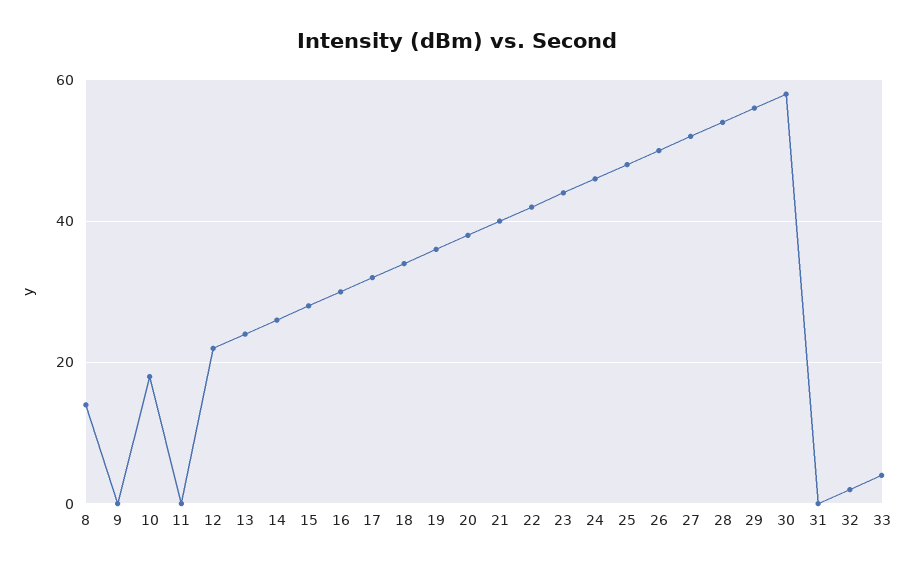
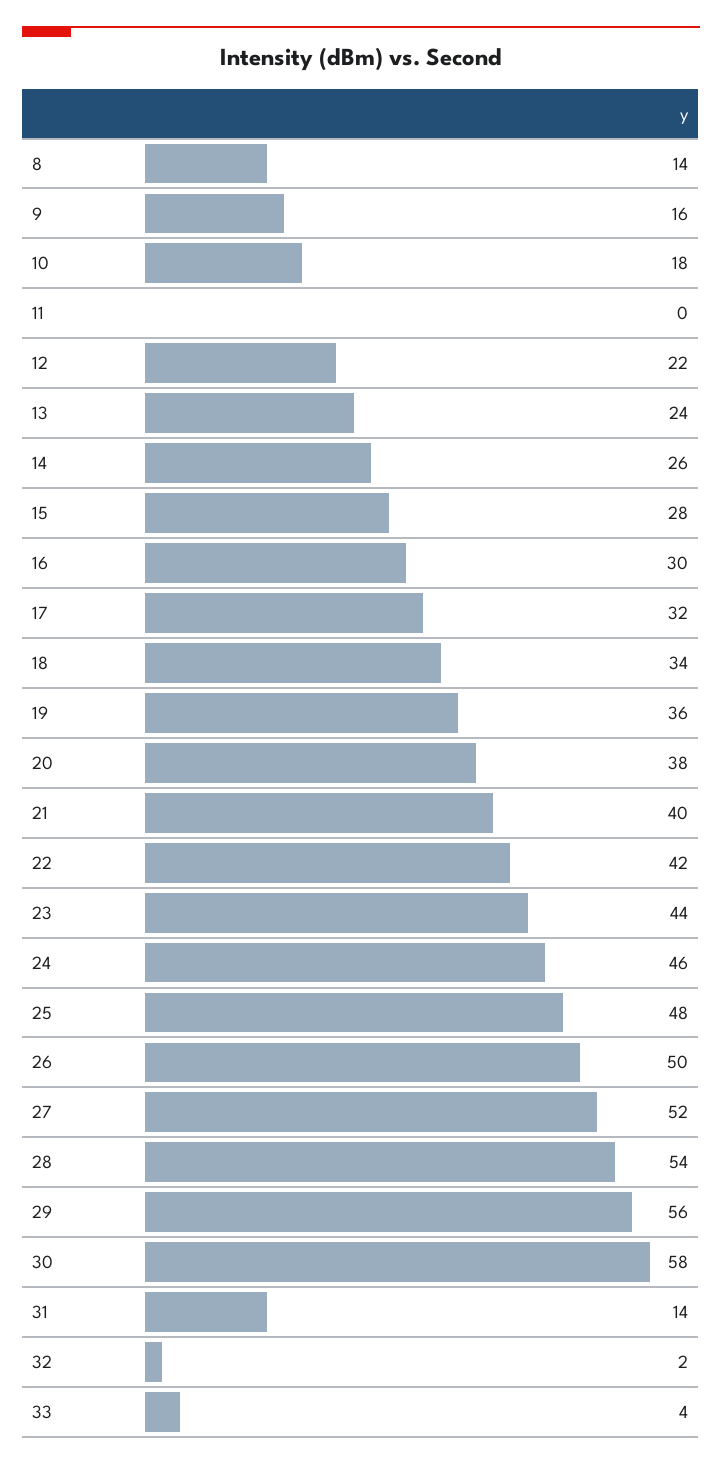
9: 0 -> 16
31: 0 -> 14

